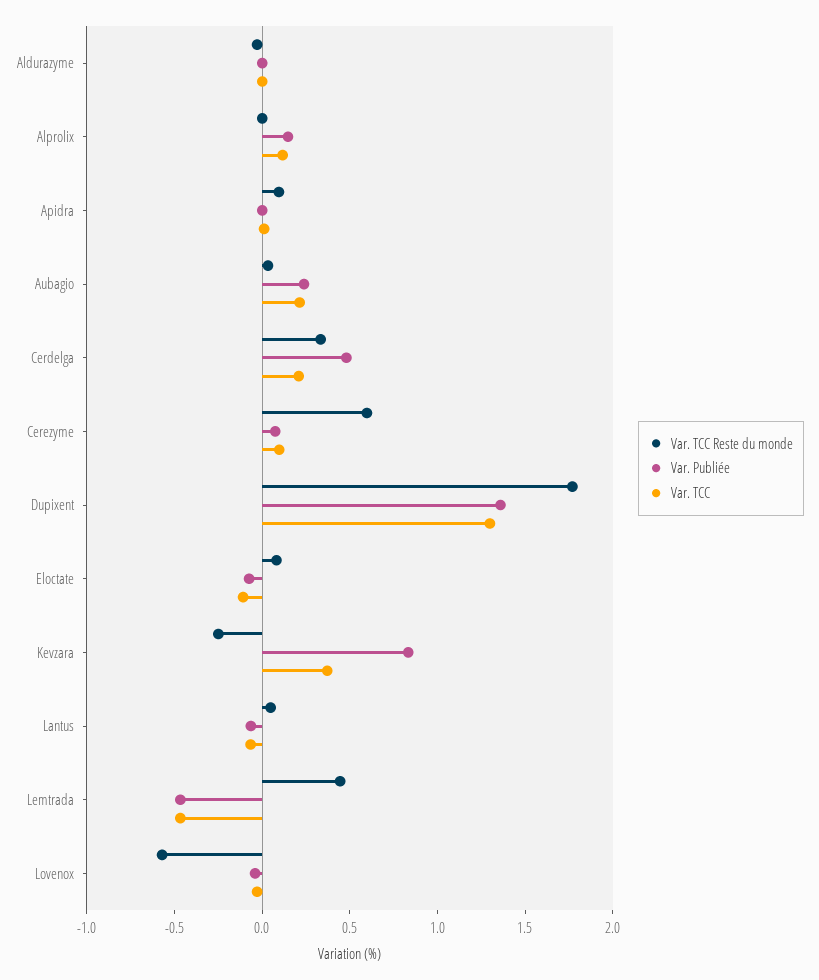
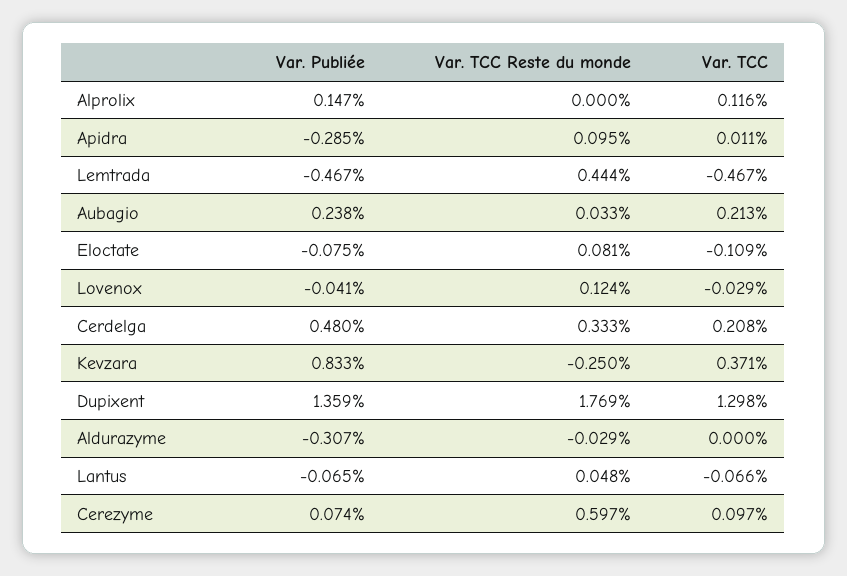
Var. Publiée, Aldurazyme: 0 -> -0.307
Var. Publiée, Apidra: 0 -> -0.285
Var. TCC Reste du monde, Lovenox: -0.6 -> 0.124

